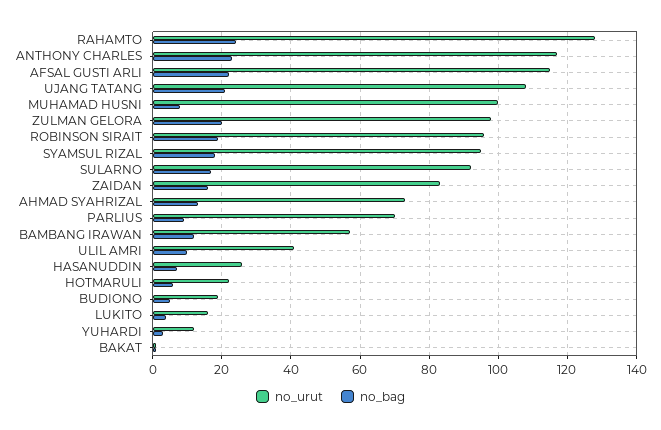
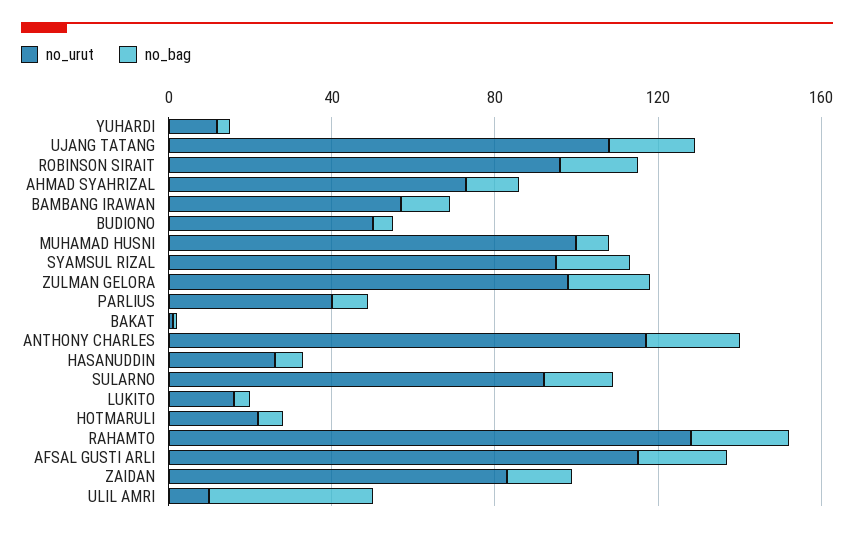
no_urut, PARLIUS: 70 -> 40
no_urut, ULIL AMRI: 40 -> 10
no_bag, ULIL AMRI: 10 -> 40
no_urut, BUDIONO: 20 -> 50

